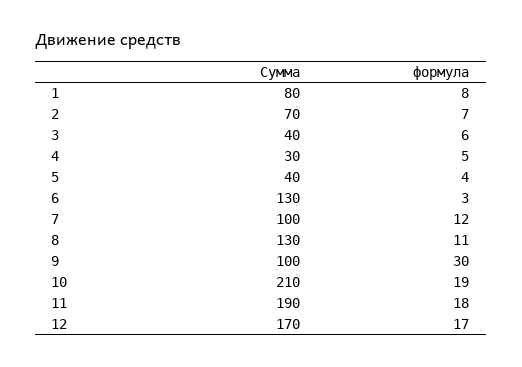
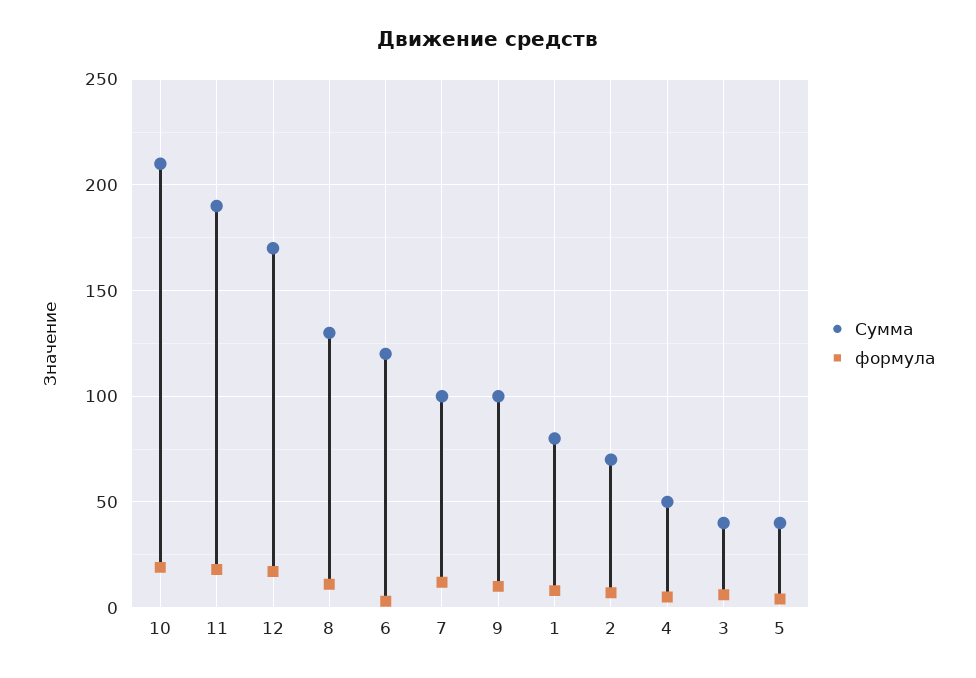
Сумма, 4: 30 -> 50
Сумма, 6: 130 -> 120
формула, 9: 30 -> 10

